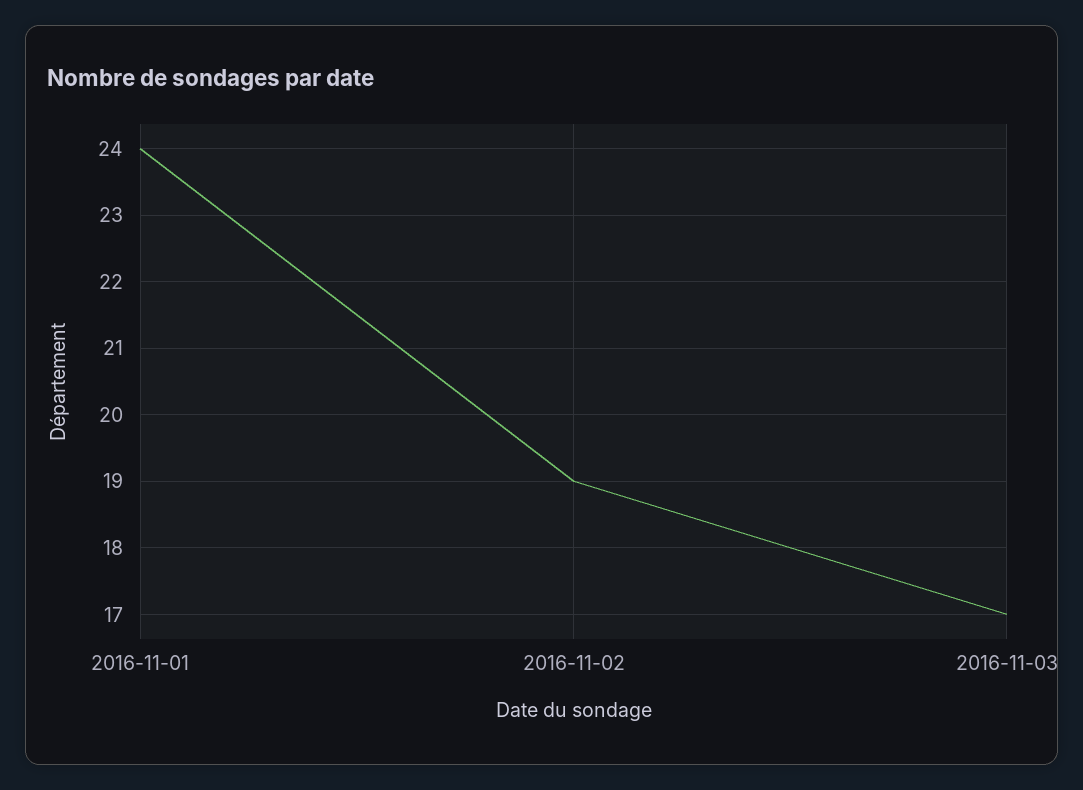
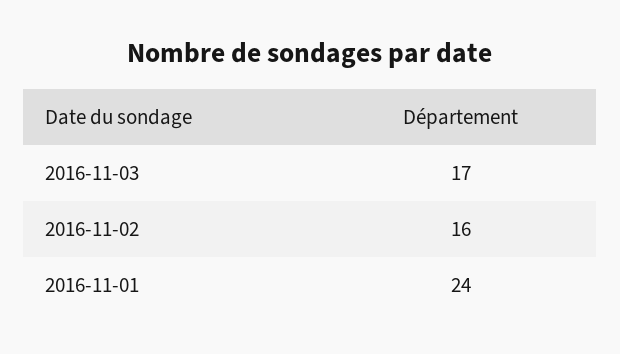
2016-11-02: 19 -> 16

